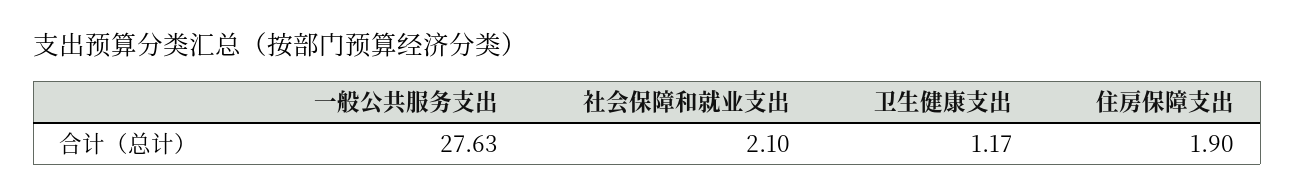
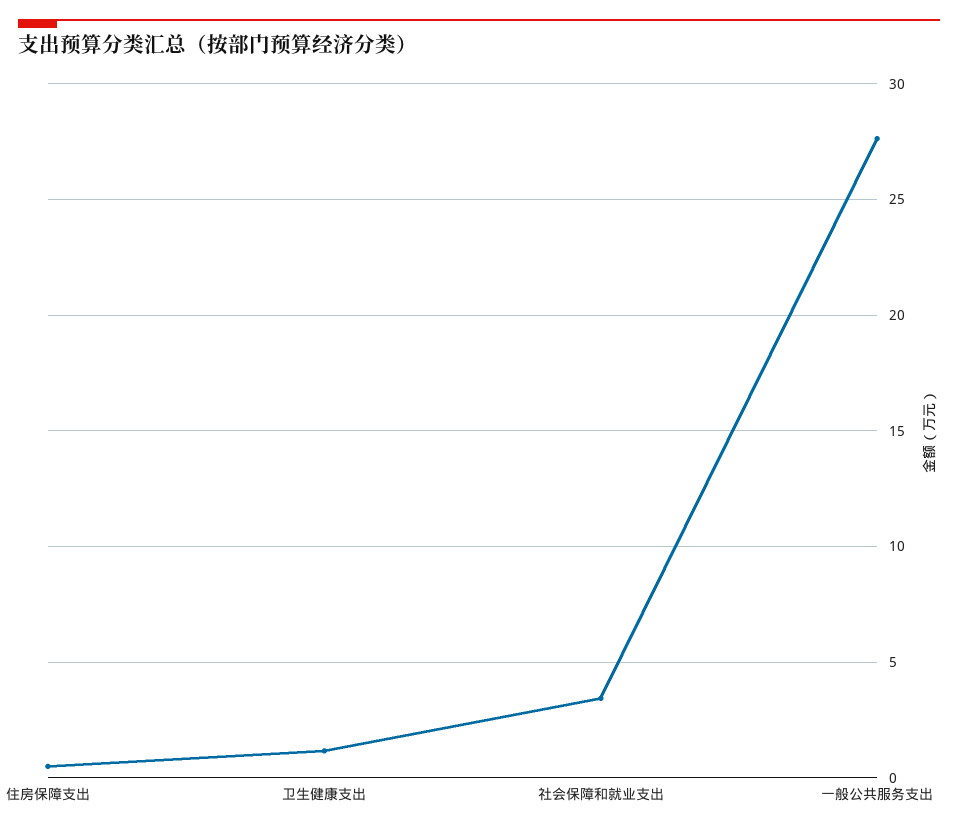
社会保障和就业支出: 2.1 -> 3.5
住房保障支出: 1.9 -> 0.5

